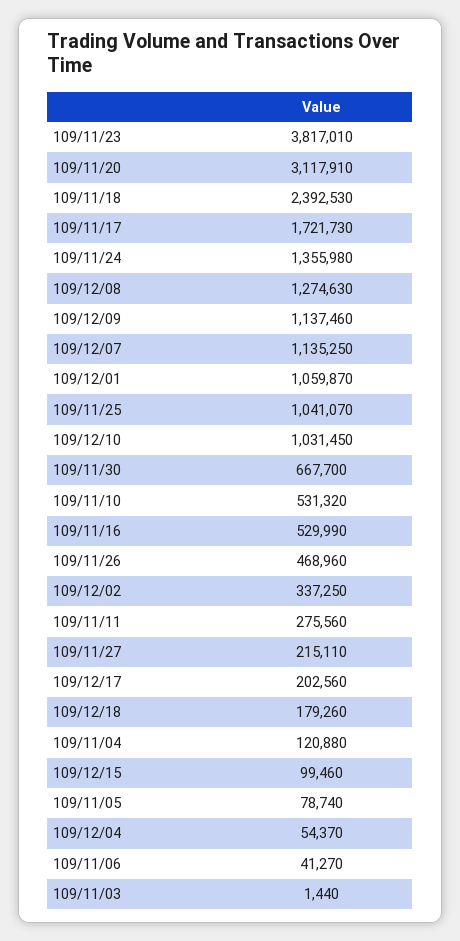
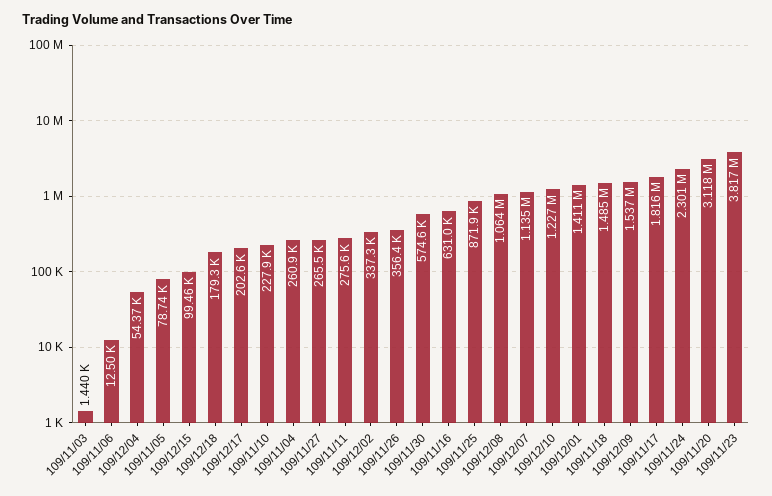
109/11/18: 2392530 -> 1485000
109/11/17: 1721730 -> 1816000
109/11/24: 1355980 -> 2301000
109/12/08: 1274630 -> 1064000
109/12/09: 1137460 -> 1537000
109/12/01: 1059870 -> 1411000
109/11/25: 1041070 -> 871900
109/12/10: 1031450 -> 1227000
109/11/30: 667700 -> 574600
109/11/10: 531320 -> 227900
109/11/16: 529990 -> 631000
109/11/26: 468960 -> 356400
109/11/27: 215110 -> 265500
109/11/04: 120880 -> 260900
109/11/06: 41270 -> 12500

